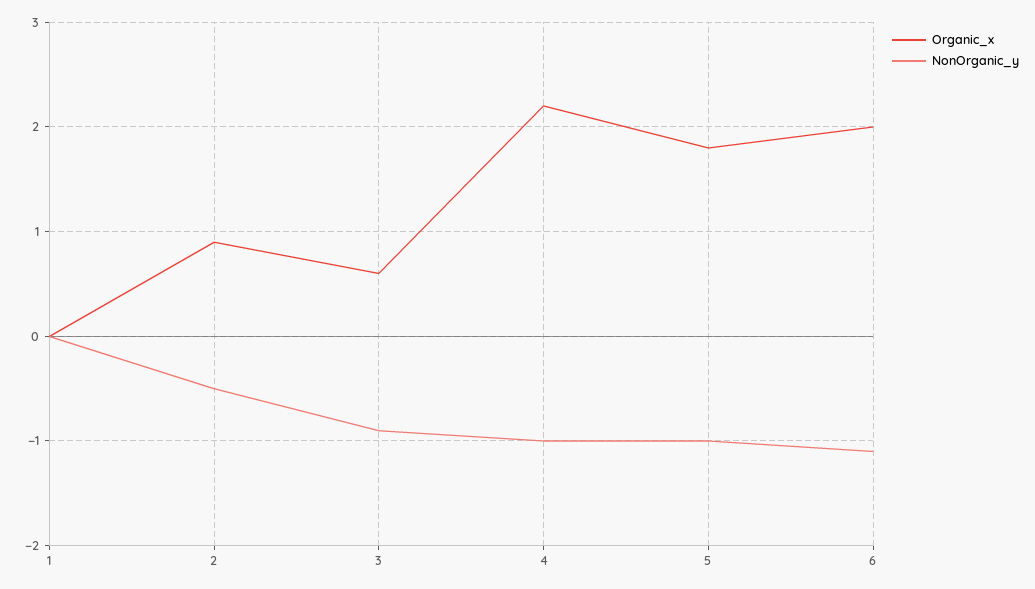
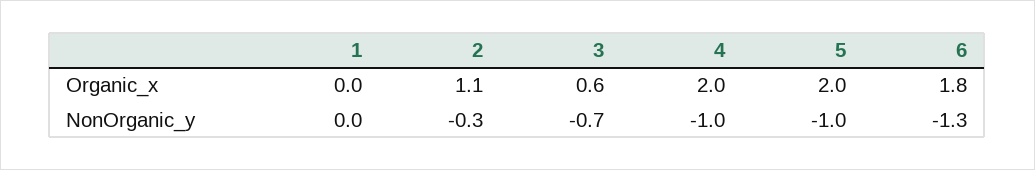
Organic_x, 2: 0.9 -> 1.1
NonOrganic_y, 2: -0.5 -> -0.3
NonOrganic_y, 3: -0.9 -> -0.7
Organic_x, 4: 2.2 -> 2
Organic_x, 5: 1.8 -> 2
Organic_x, 6: 2 -> 1.8
NonOrganic_y, 6: -1.1 -> -1.3

